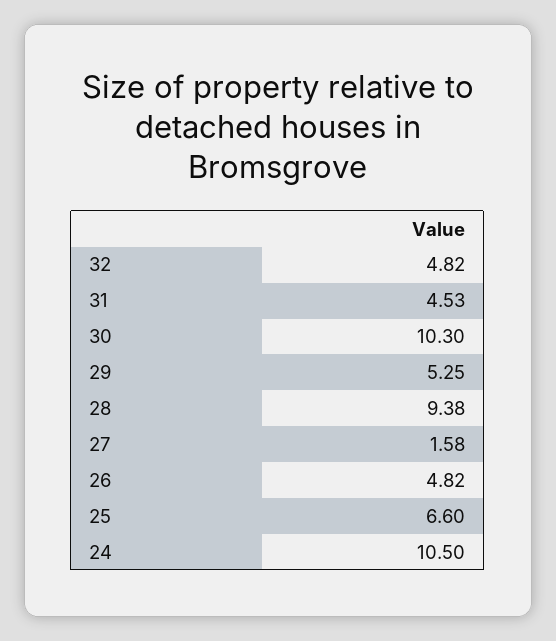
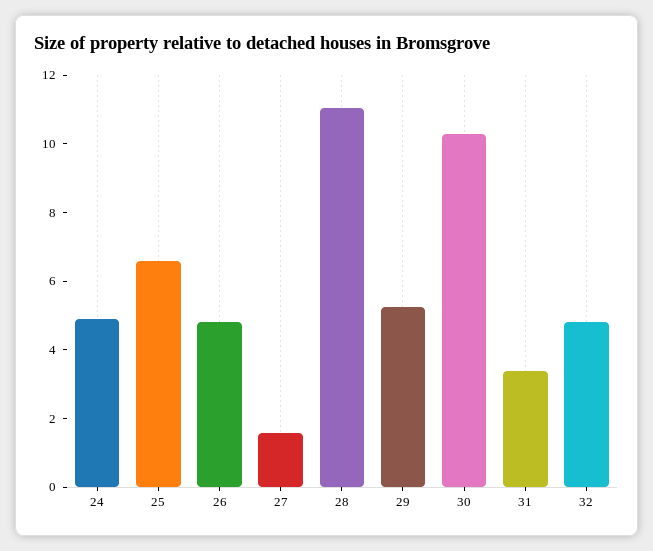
31: 4.53 -> 3.5
28: 9.38 -> 11
24: 10.5 -> 5

